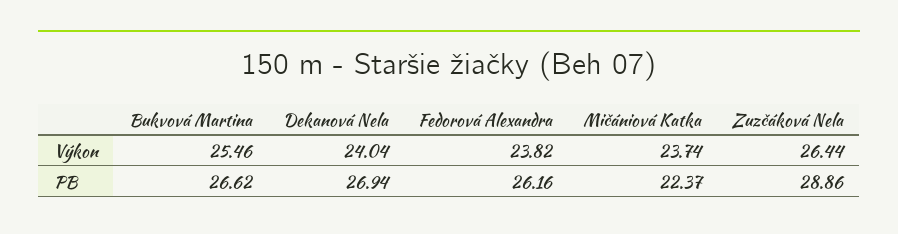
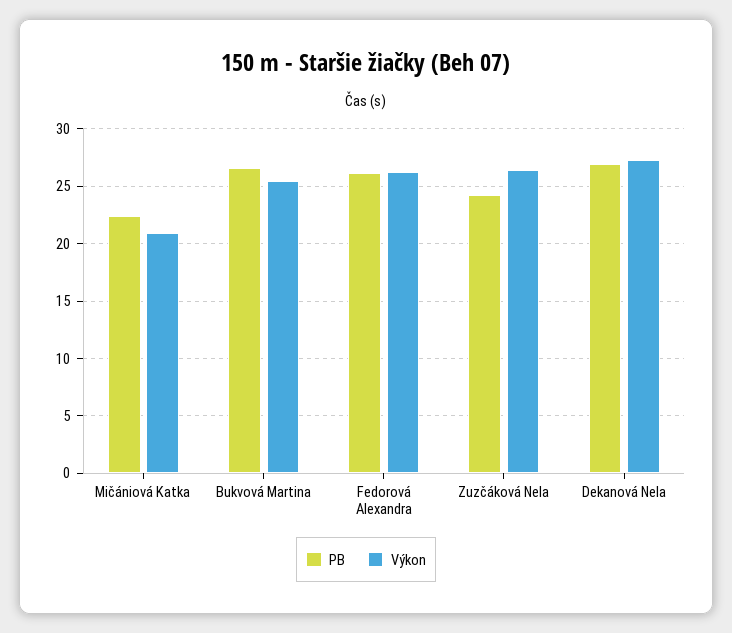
Výkon, Dekanová Nela: 24.04 -> 27
Výkon, Fedorová Alexandra: 23.82 -> 26
Výkon, Mičániová Katka: 23.74 -> 21
PB, Zuzčáková Nela: 28.86 -> 24

